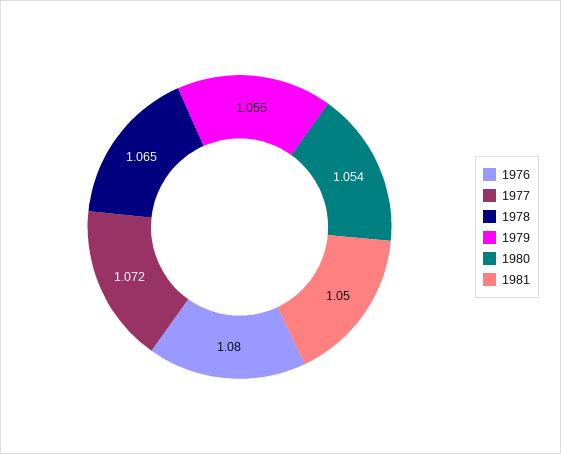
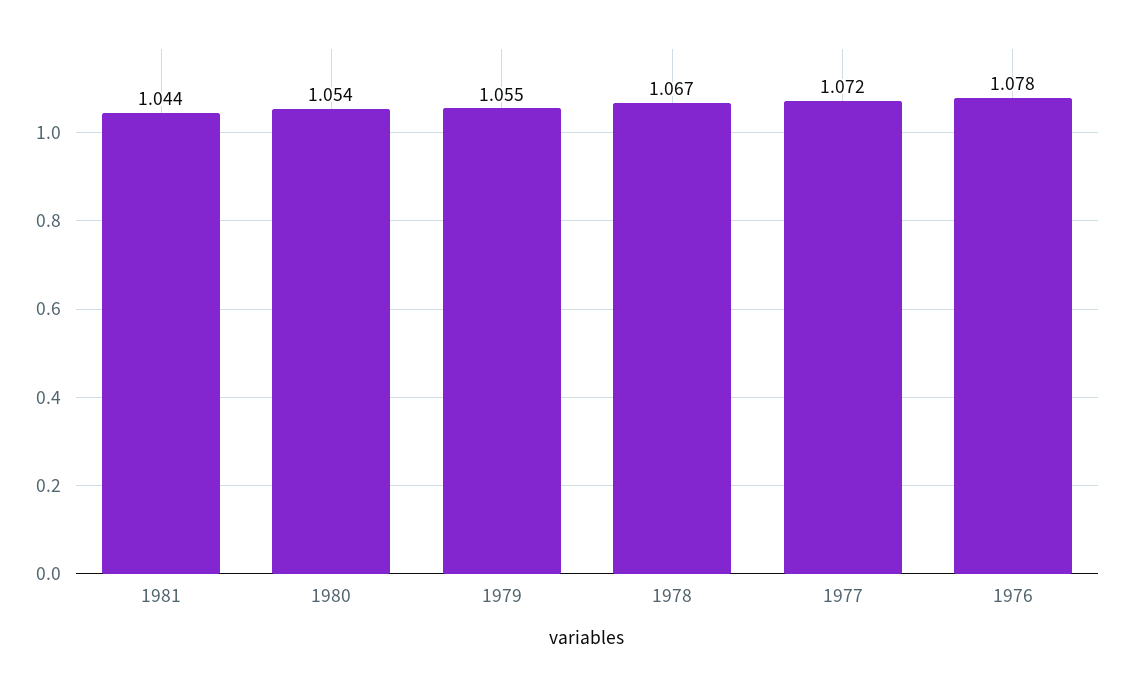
1976: 1.08 -> 1.078
1978: 1.065 -> 1.067
1981: 1.05 -> 1.044

